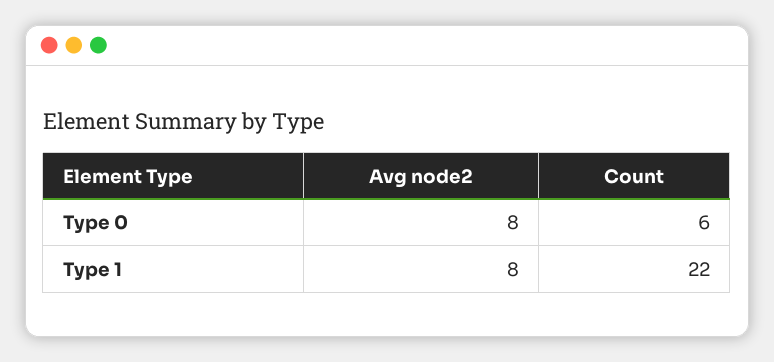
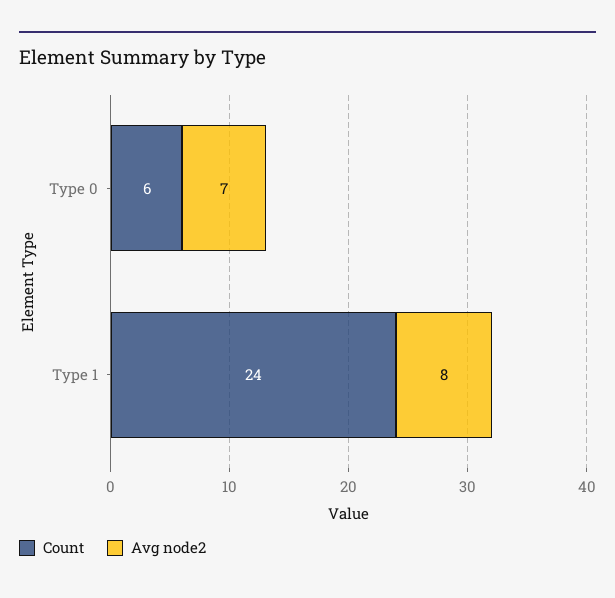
Avg node2, Type 0: 8 -> 7
Count, Type 1: 22 -> 24

